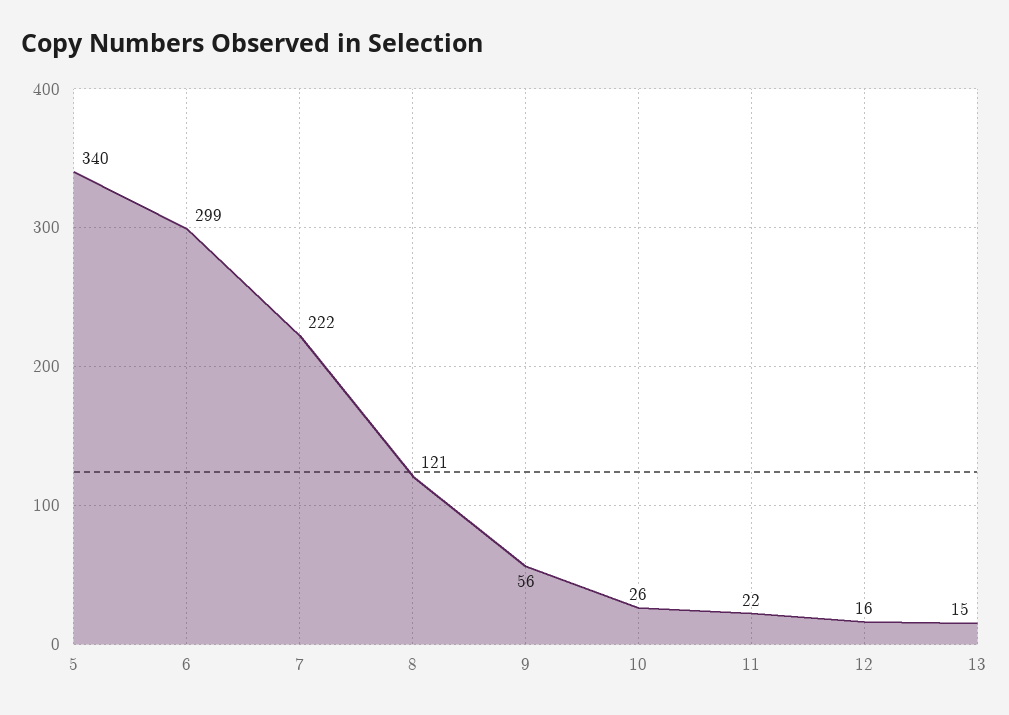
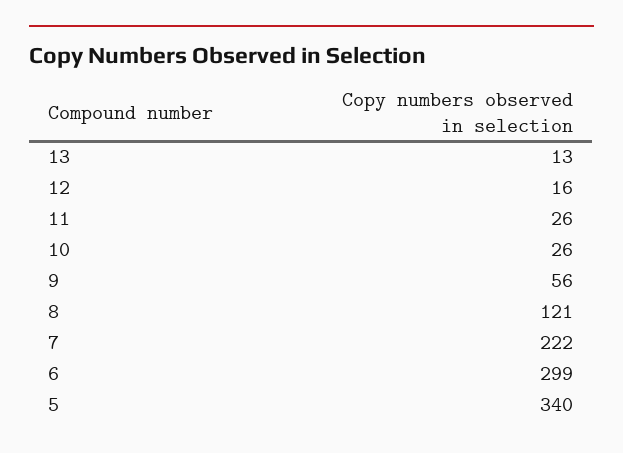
11: 22 -> 26
13: 15 -> 13

